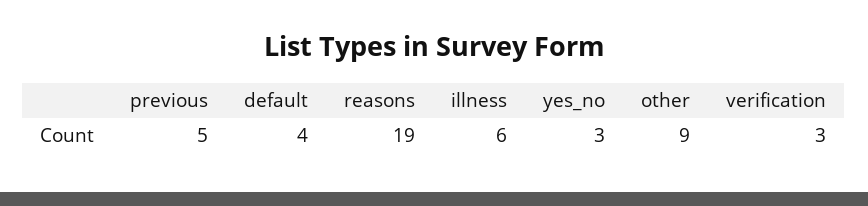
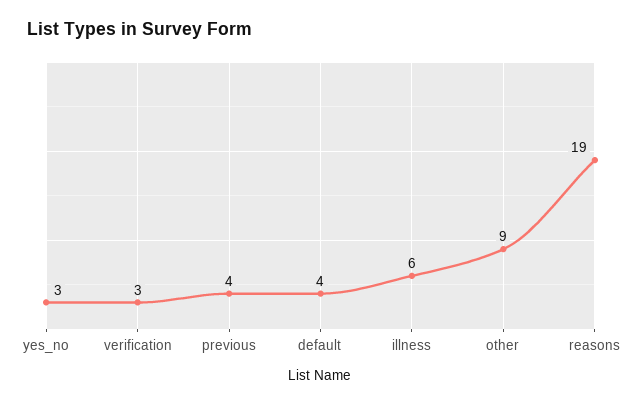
previous: 5 -> 4

